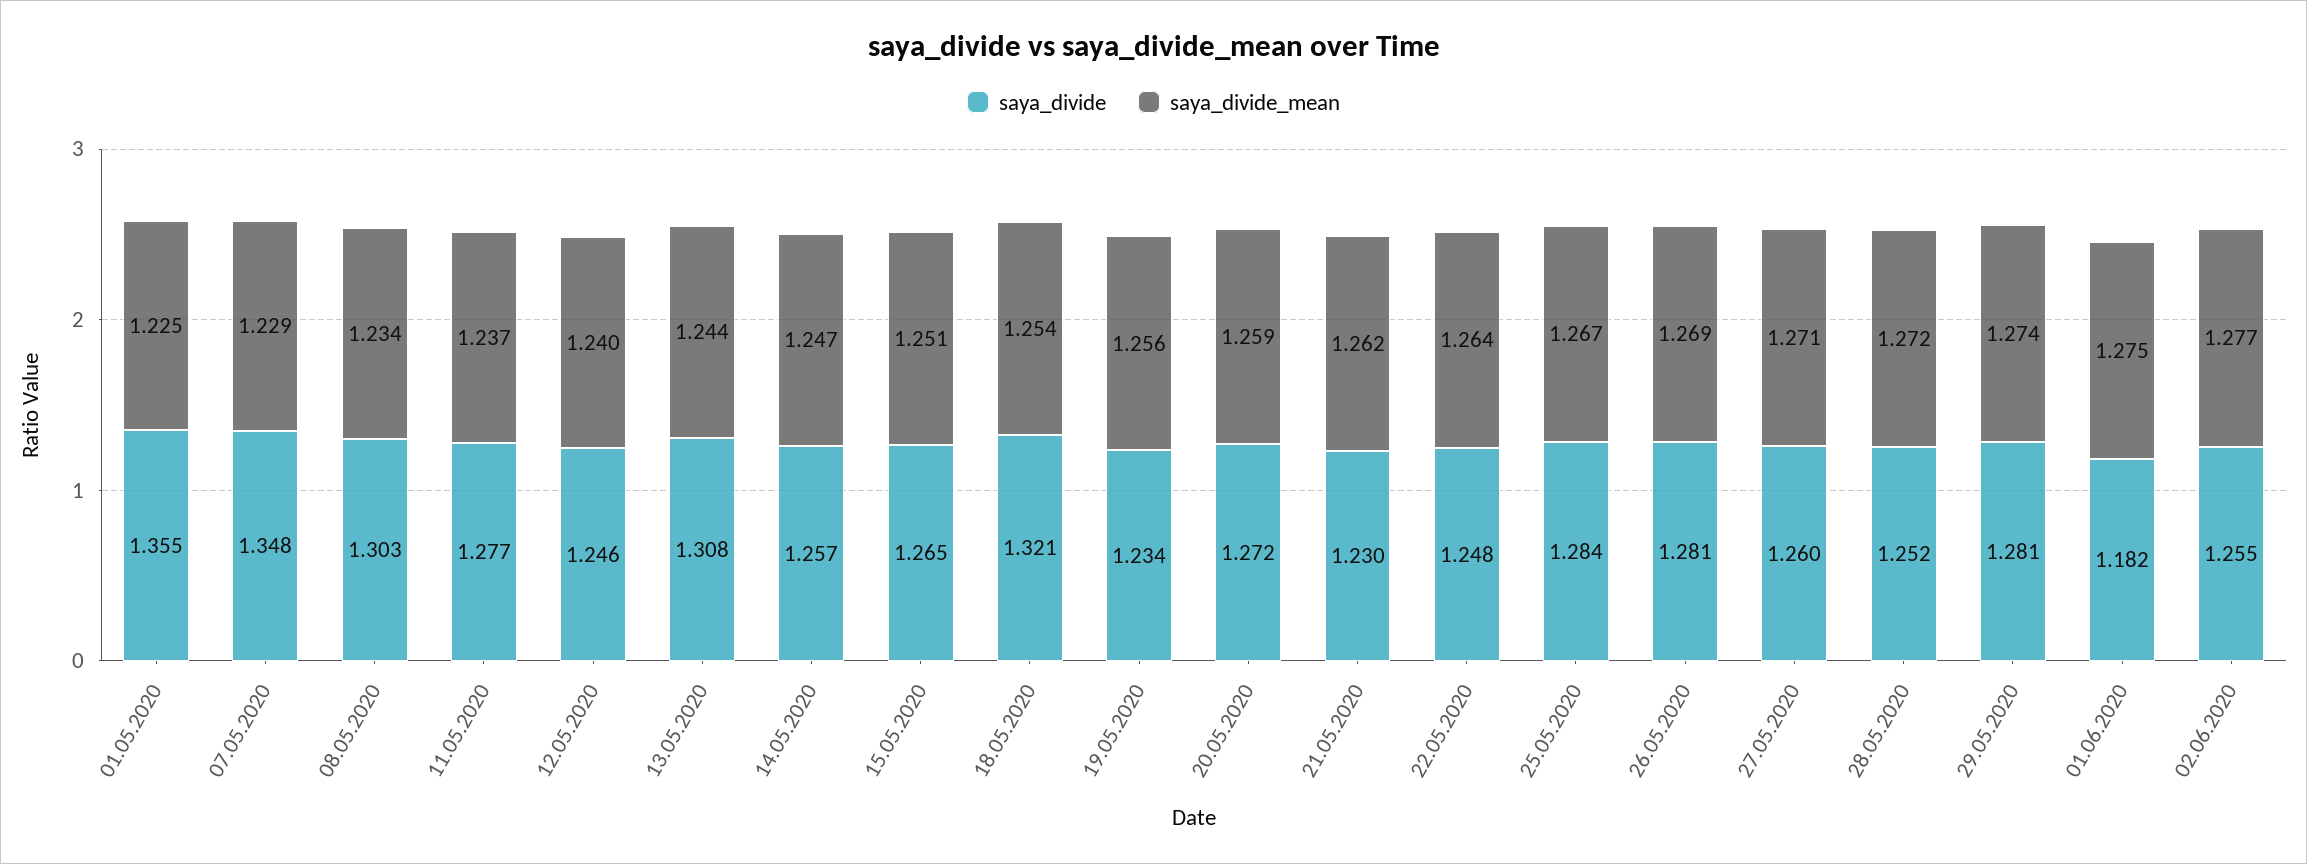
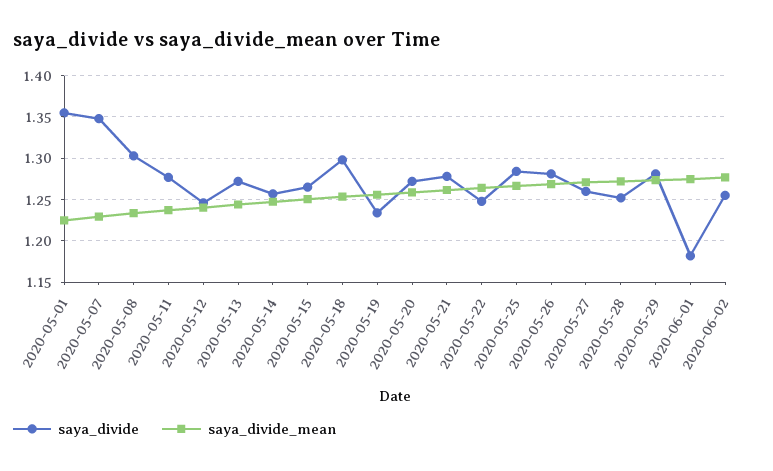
saya_divide, 13.05.2020: 1.308 -> 1.27
saya_divide, 18.05.2020: 1.321 -> 1.3
saya_divide, 21.05.2020: 1.23 -> 1.28

